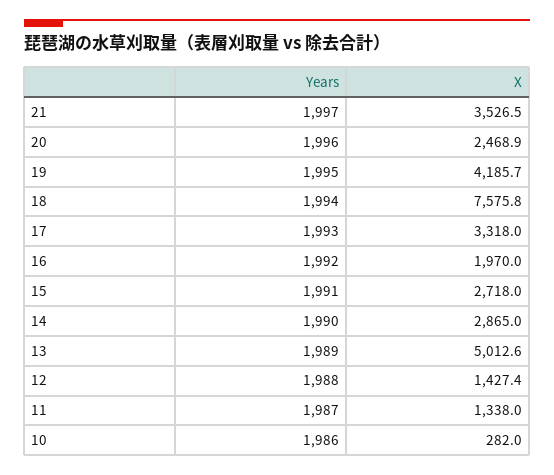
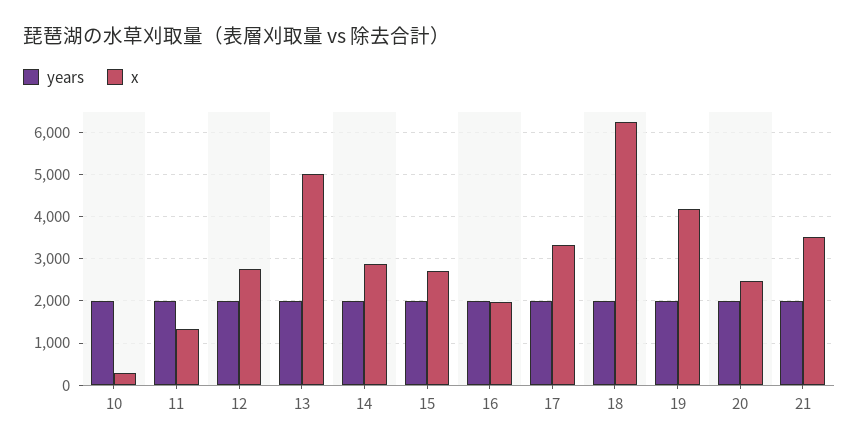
X, 18: 7575.8 -> 6200
X, 12: 1427.4 -> 2800

